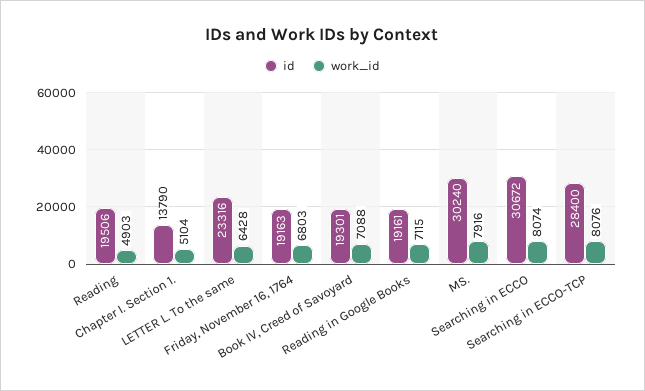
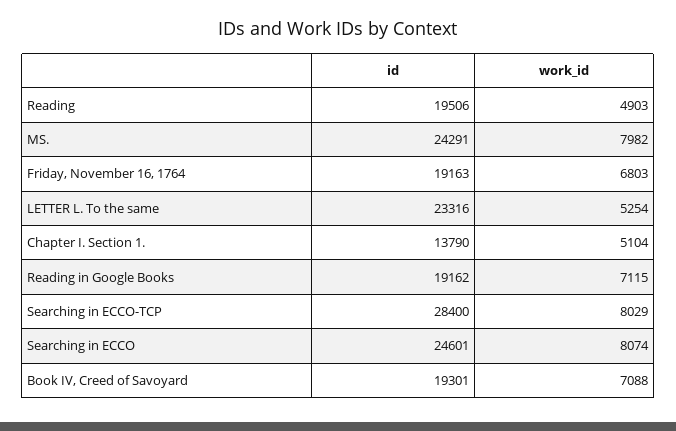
work_id, LETTER L. To the same: 6428 -> 5254
id, Reading in Google Books: 19161 -> 19162
id, MS.: 30240 -> 24291
work_id, MS.: 7916 -> 7982
id, Searching in ECCO: 30672 -> 24601
work_id, Searching in ECCO-TCP: 8076 -> 8029

